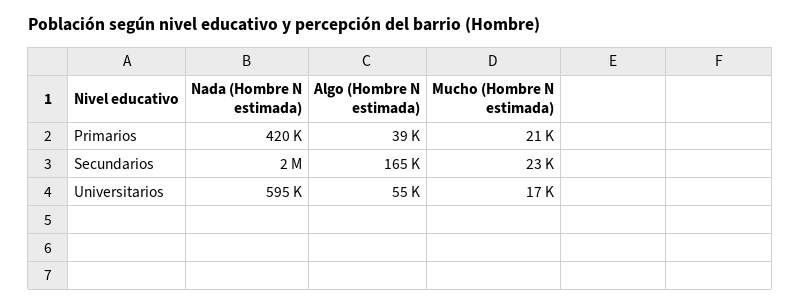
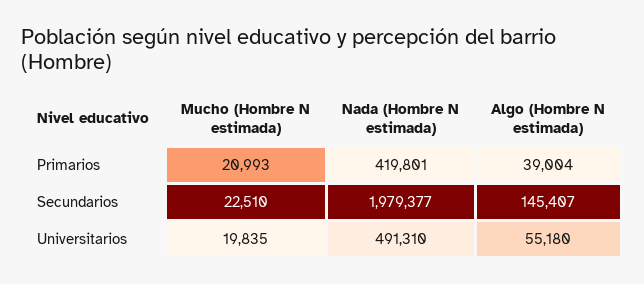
Algo (Hombre N estimada), Secundarios: 165000 -> 145407
Nada (Hombre N estimada), Universitarios: 595000 -> 491310
Mucho (Hombre N estimada), Universitarios: 17000 -> 19835

